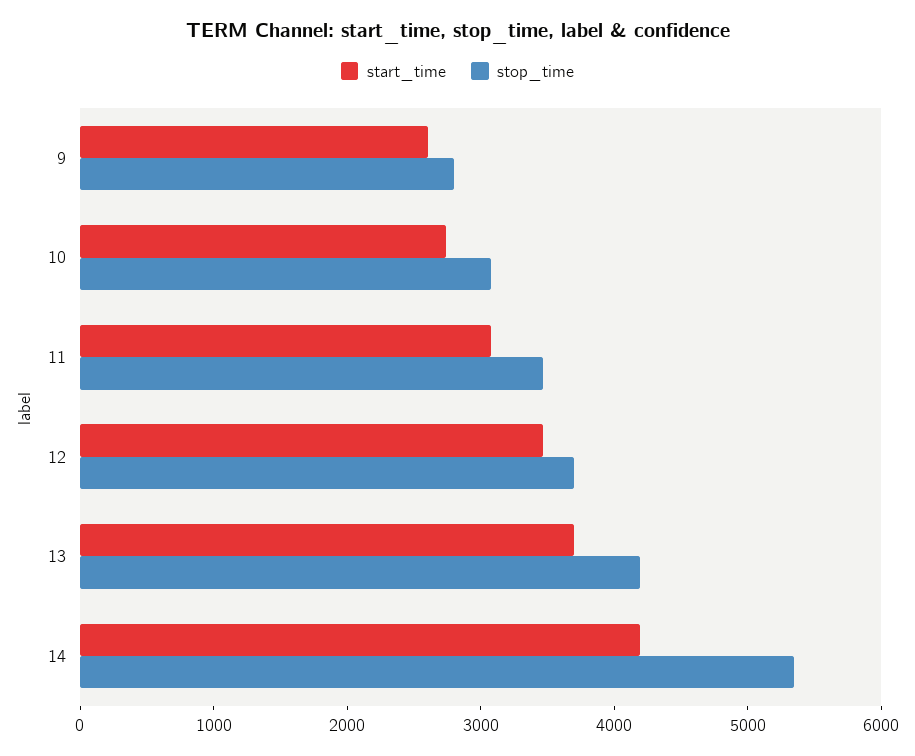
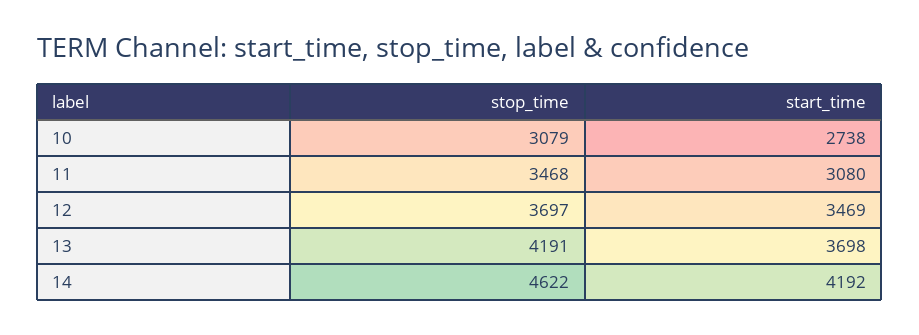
start_time, 9: 2600 -> none
stop_time, 9: 2800 -> none
stop_time, 14: 5400 -> 4622

